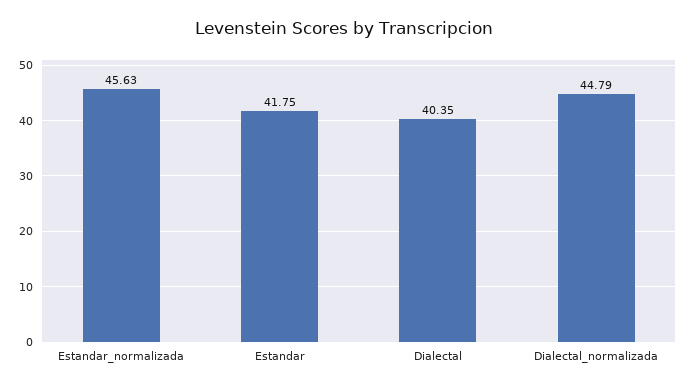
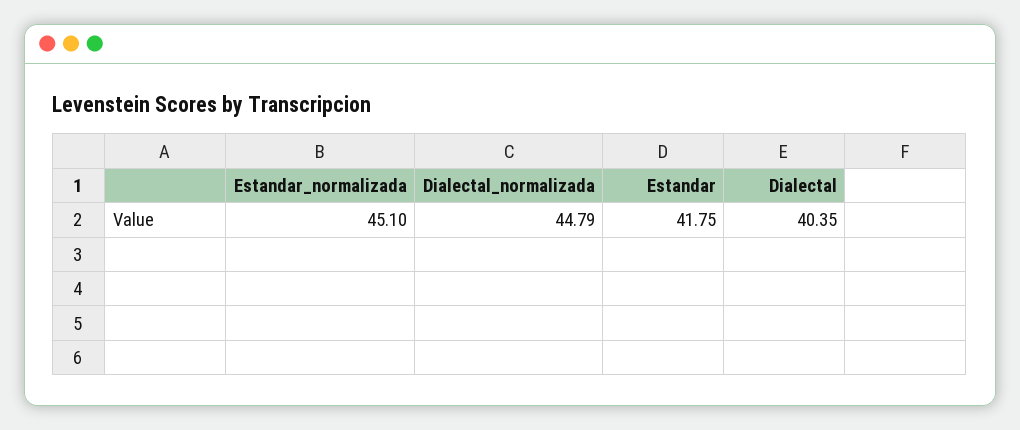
Estandar_normalizada: 45.63 -> 45.1

